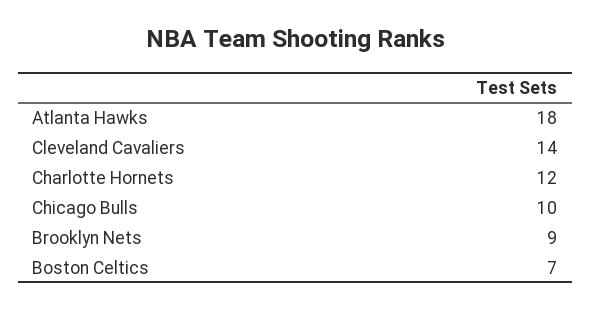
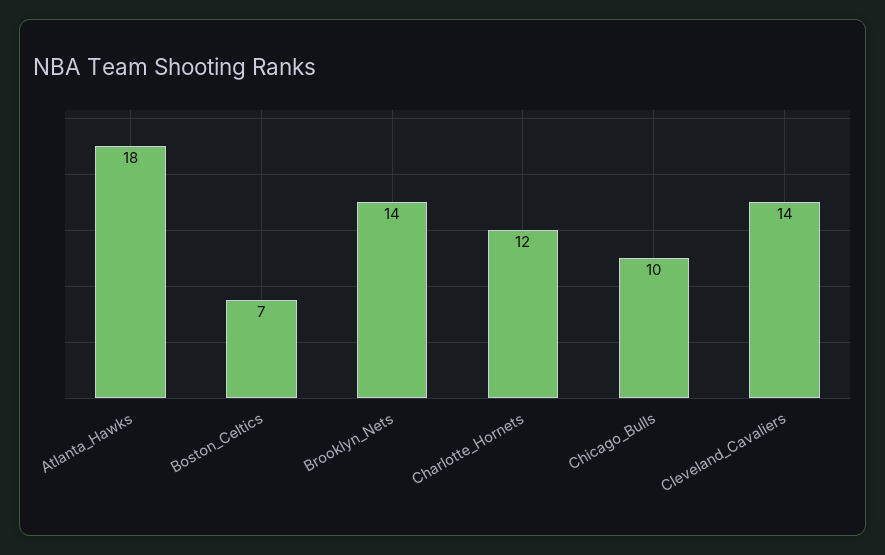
Brooklyn Nets: 9 -> 14

